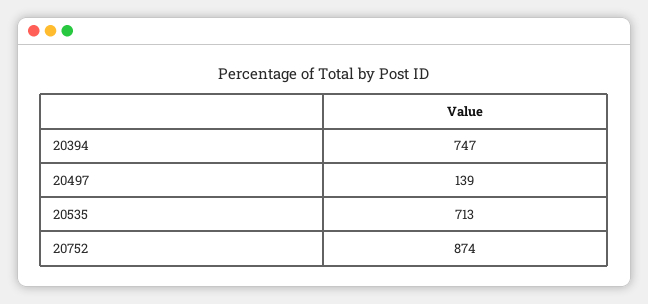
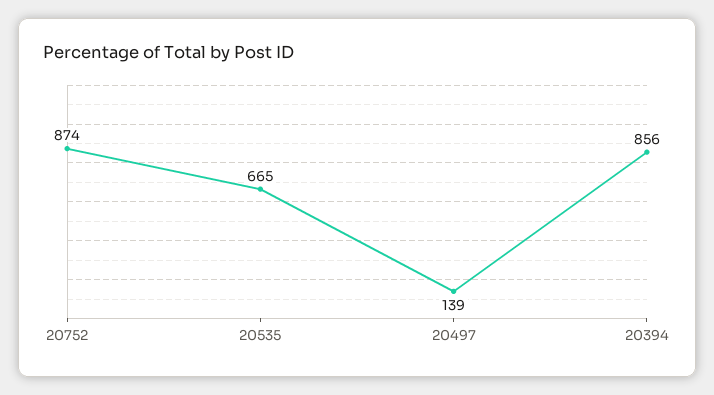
20394: 747 -> 856
20535: 713 -> 665

